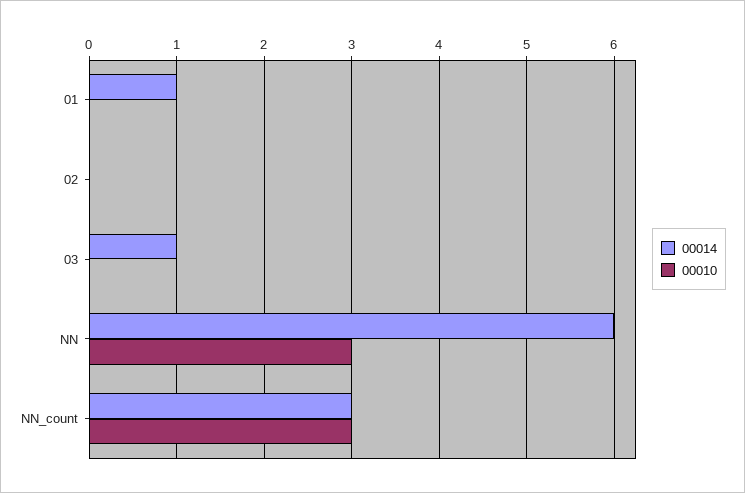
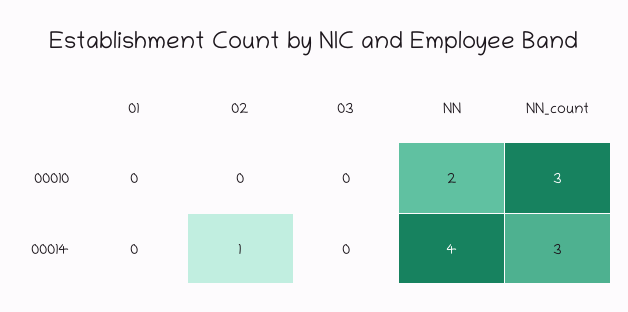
00014, 01: 1 -> 0
00014, 02: 0 -> 1
00014, 03: 1 -> 0
00014, NN: 6 -> 4
00010, NN: 3 -> 2

